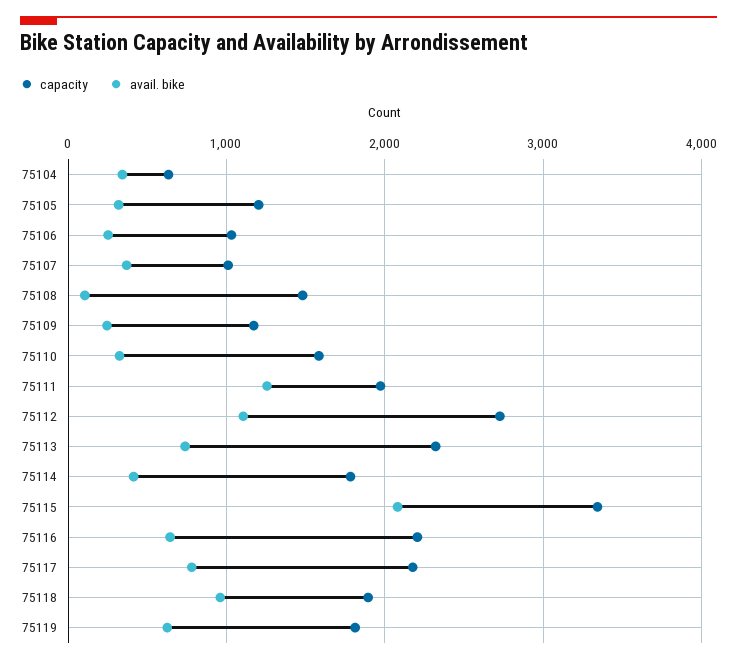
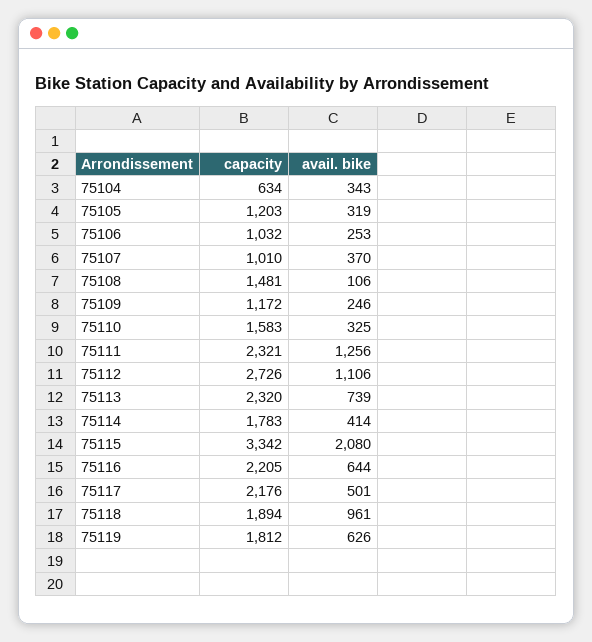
capacity, 75111: 2000 -> 2321
avail. bike, 75117: 800 -> 501

